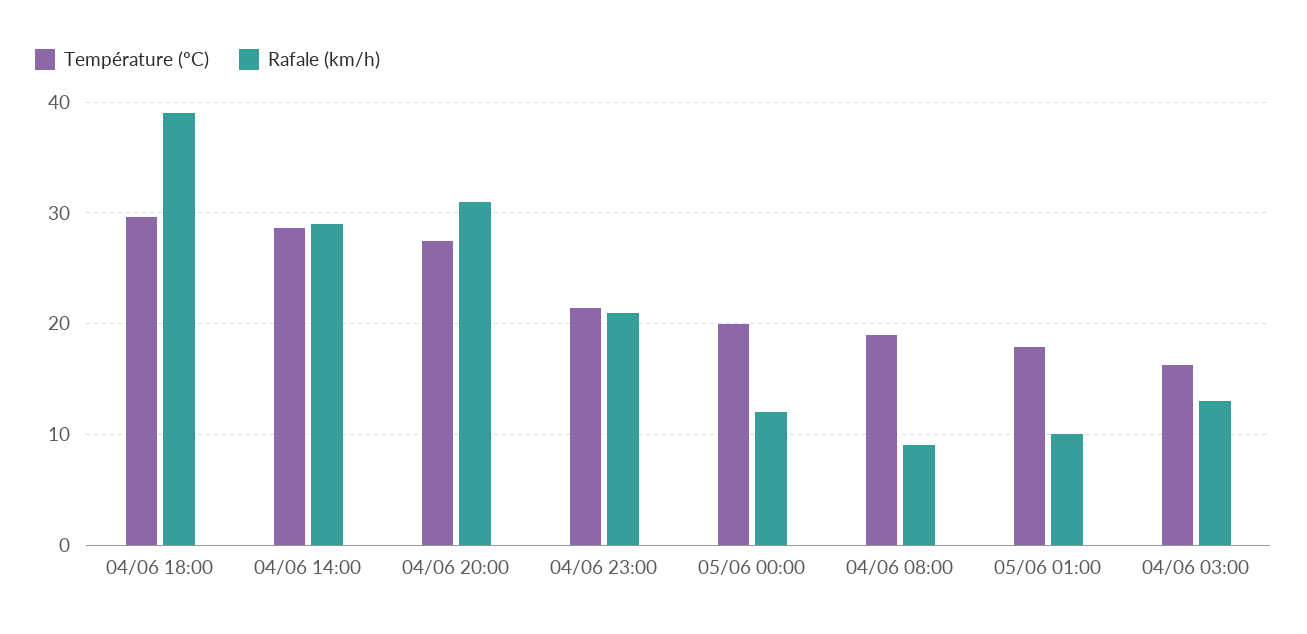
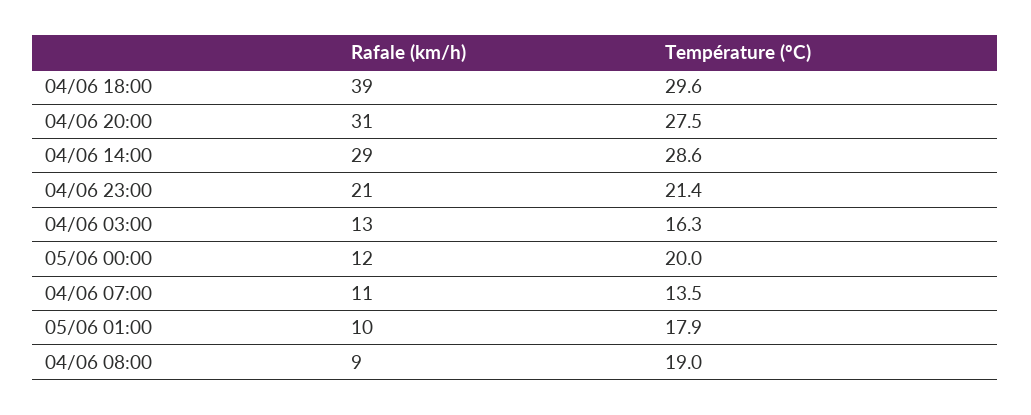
Rafale (km/h), 04/06 07:00: none -> 11
Température (ºC), 04/06 07:00: none -> 13.5

